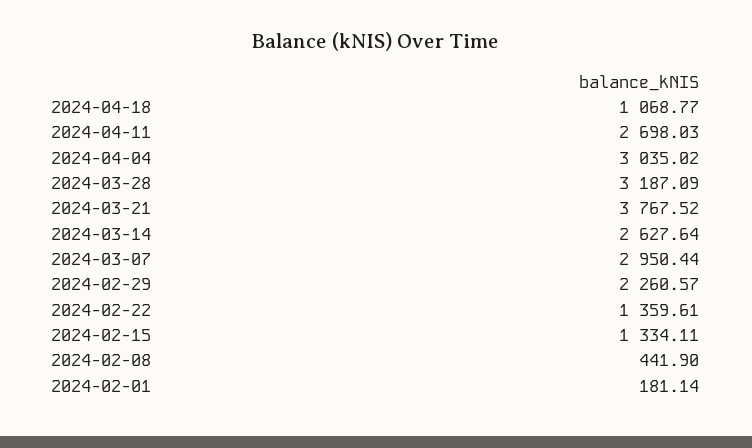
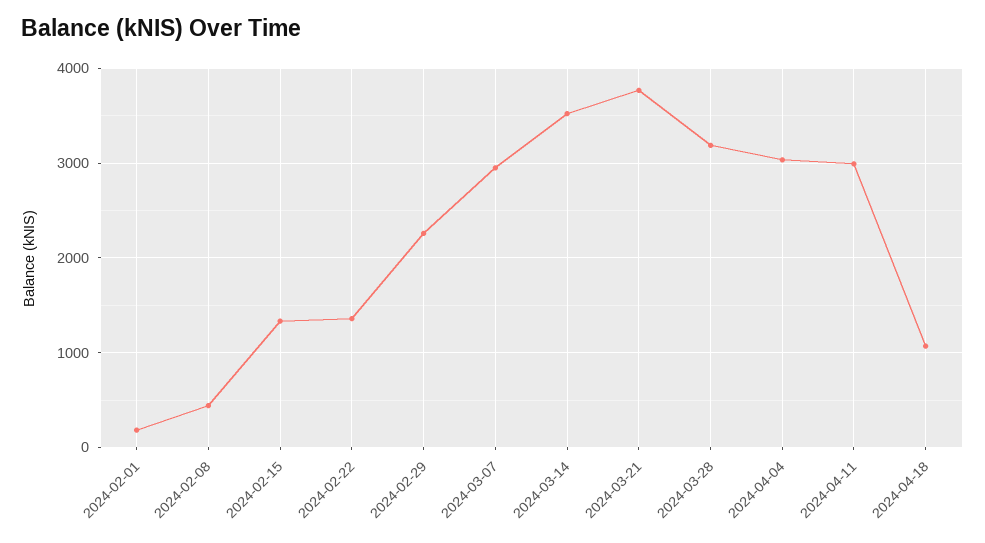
2024-04-11: 2698.03 -> 3000
2024-03-14: 2627.64 -> 3500

